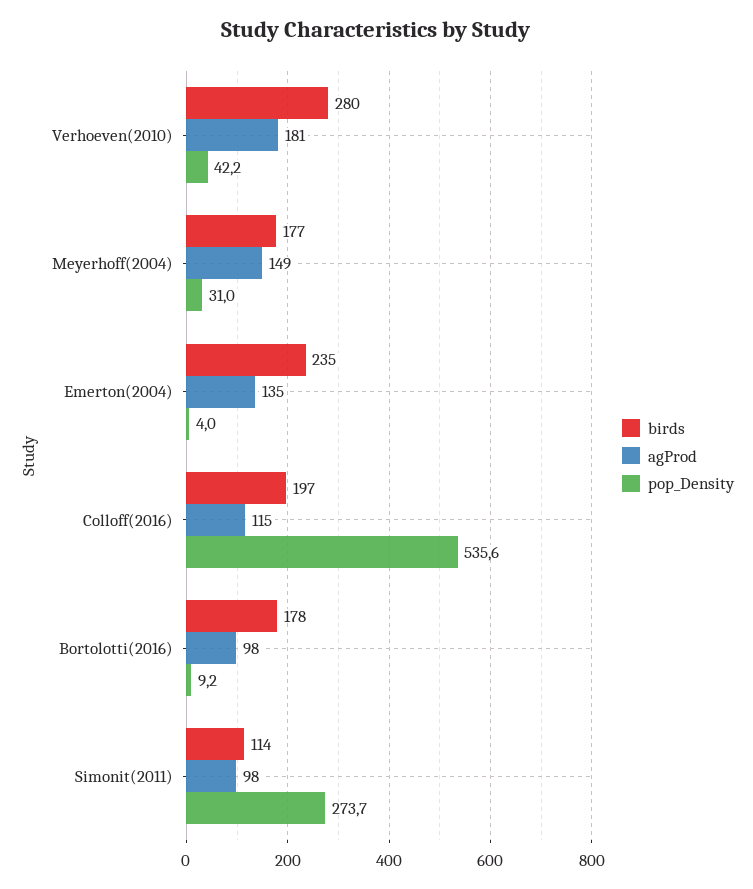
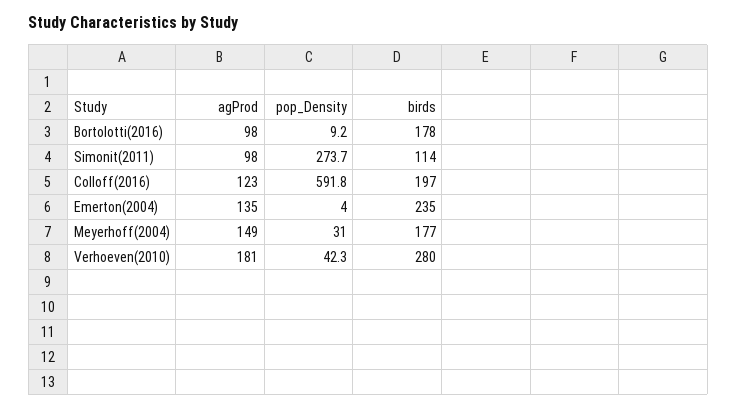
pop_Density, Verhoeven(2010): 42.2 -> 42.3
agProd, Colloff(2016): 115 -> 123
pop_Density, Colloff(2016): 535.6 -> 591.8

